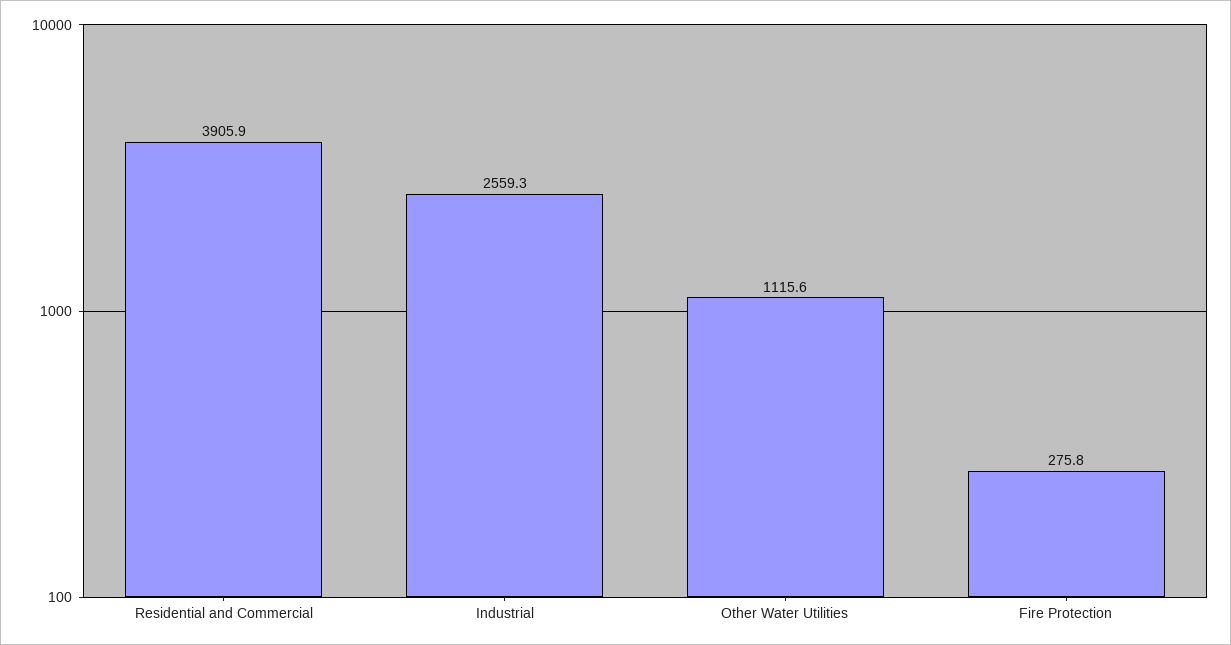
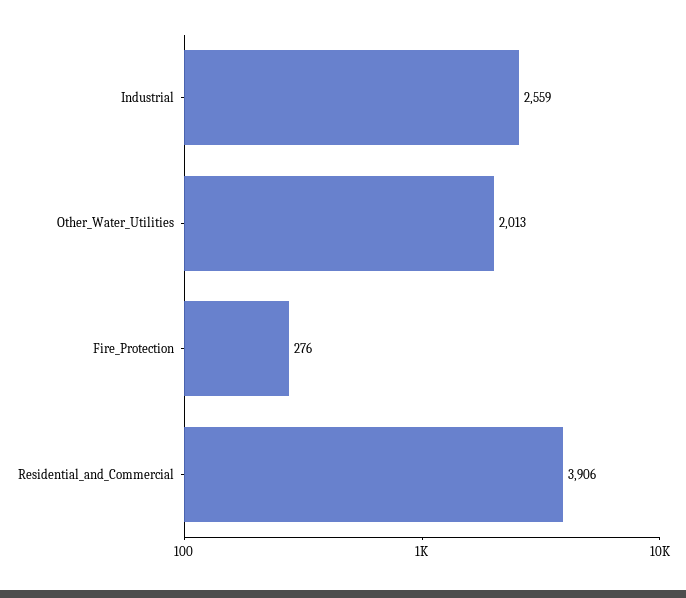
Other Water Utilities: 1115.6 -> 2013

